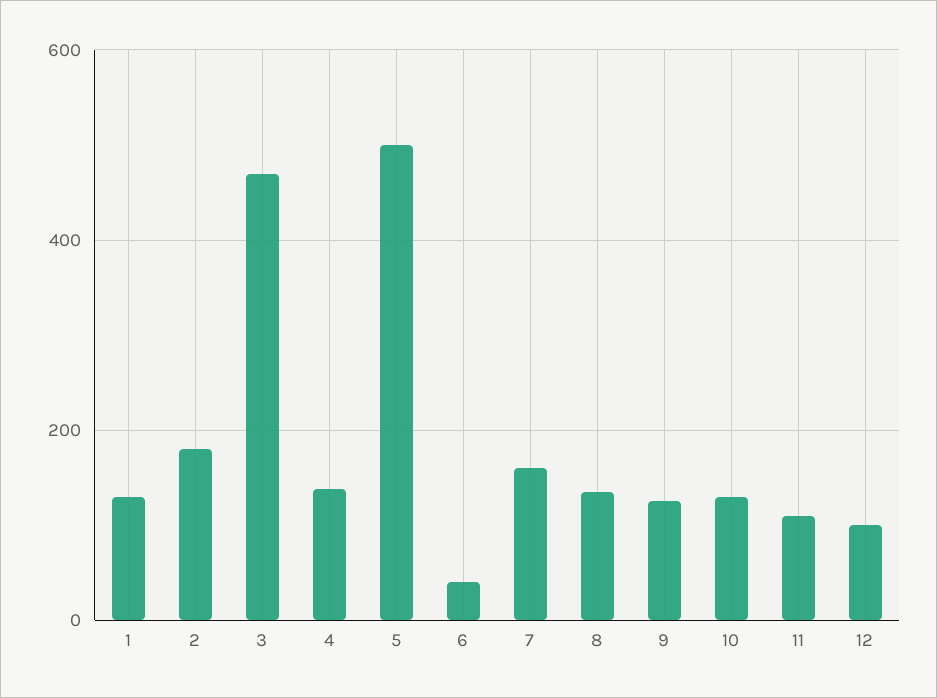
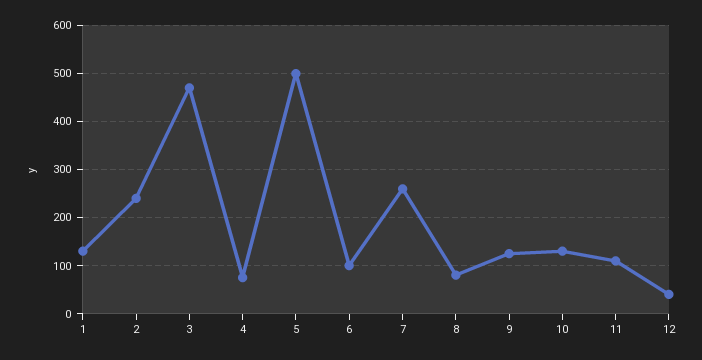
2: 180 -> 240
4: 140 -> 80
6: 40 -> 100
7: 160 -> 260
8: 140 -> 80
12: 100 -> 40

